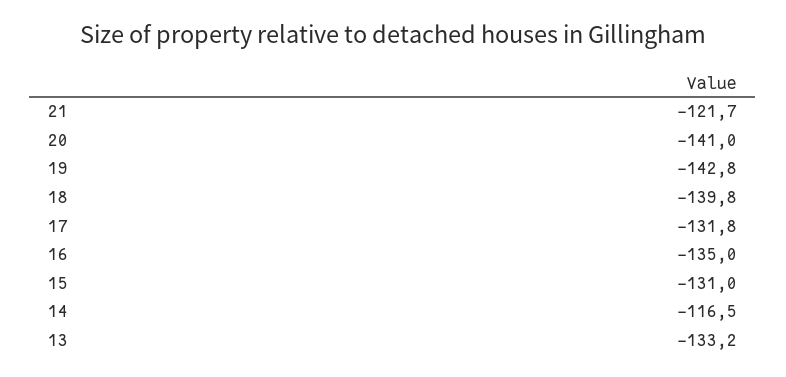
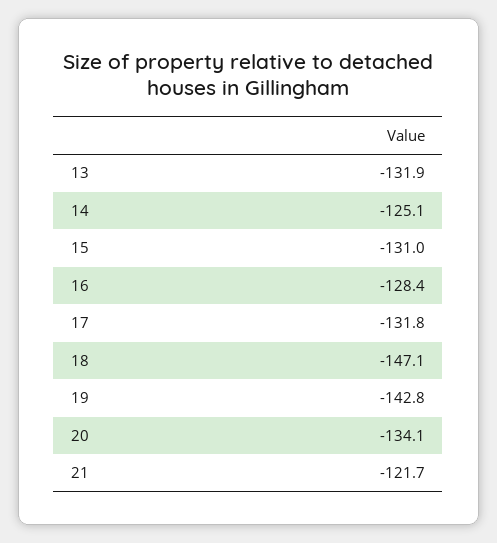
20: -141 -> -134.1
18: -139.8 -> -147.1
16: -135 -> -128.4
14: -116.5 -> -125.1
13: -133.2 -> -131.9

